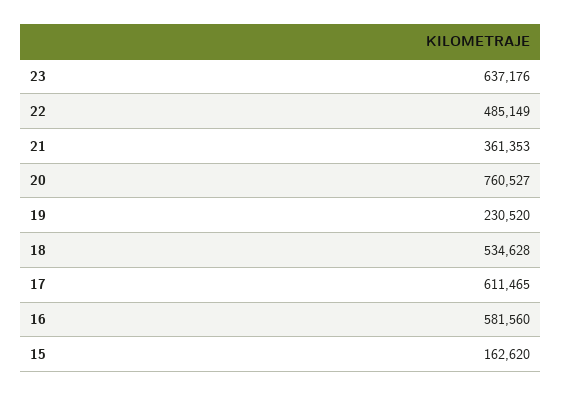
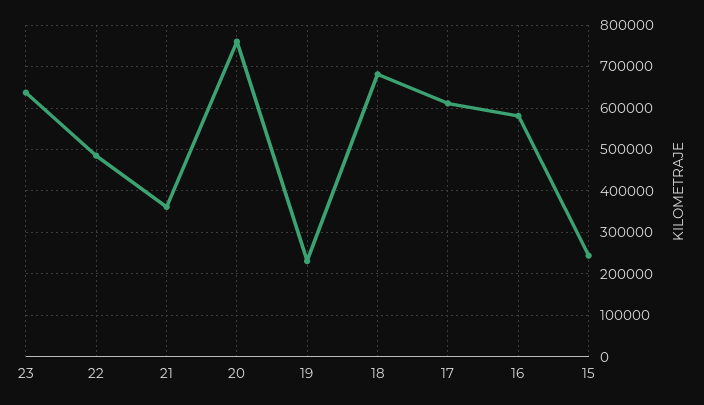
18: 534628 -> 680000
15: 162620 -> 240000

